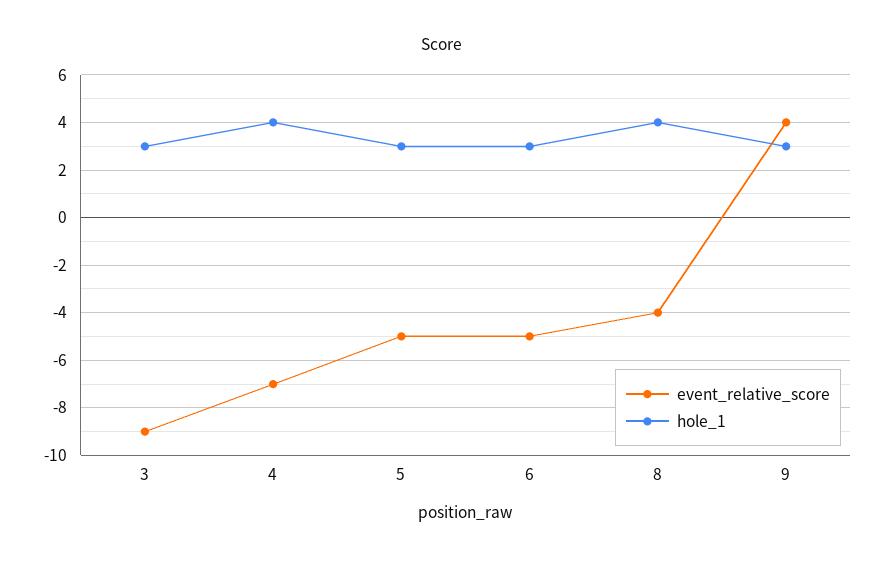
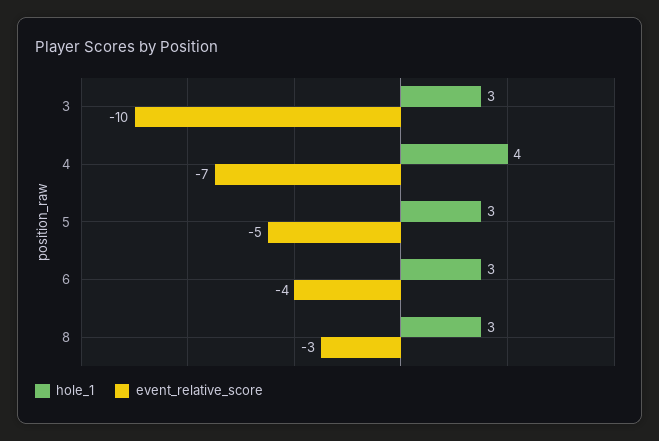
event_relative_score, 3: -9 -> -10
event_relative_score, 6: -5 -> -4
event_relative_score, 8: -4 -> -3
hole_1, 8: 4 -> 3
event_relative_score, 9: 4 -> none
hole_1, 9: 3 -> none

